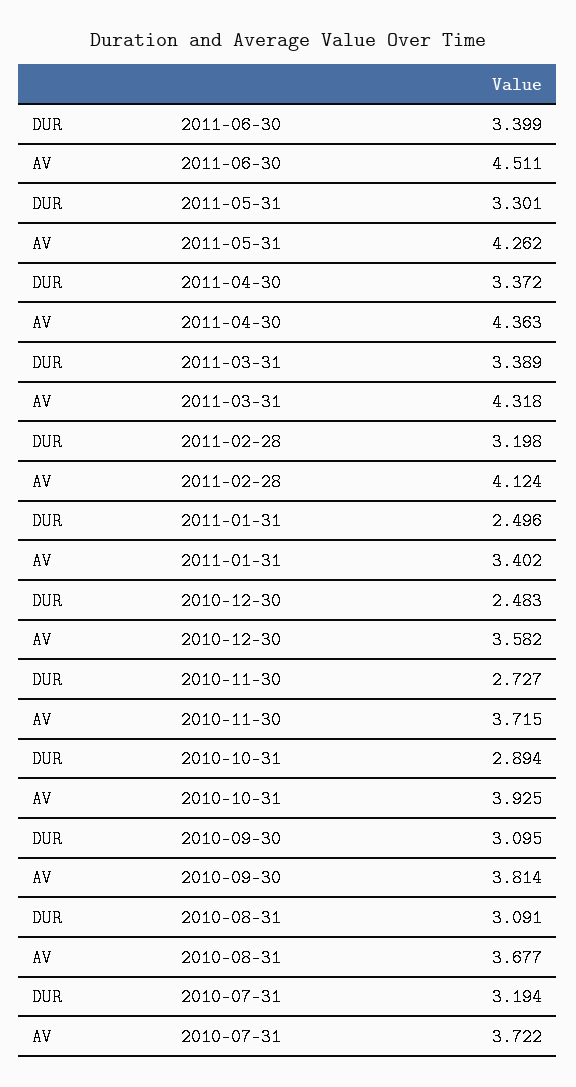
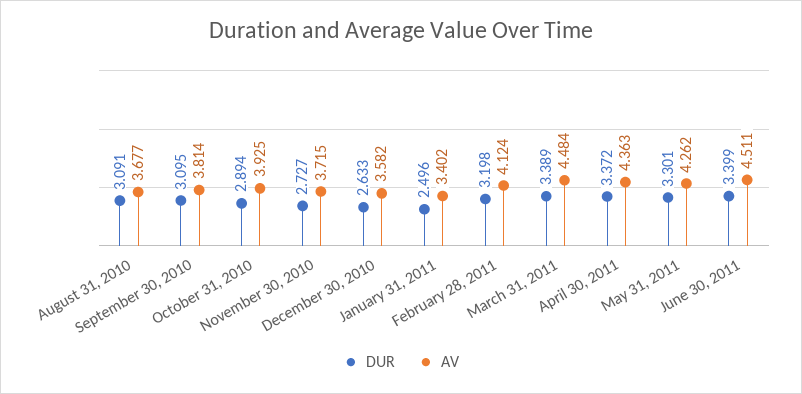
AV, 2011-03-31: 4.318 -> 4.484
DUR, 2010-12-30: 2.483 -> 2.633
DUR, 2010-07-31: 3.194 -> none
AV, 2010-07-31: 3.722 -> none

